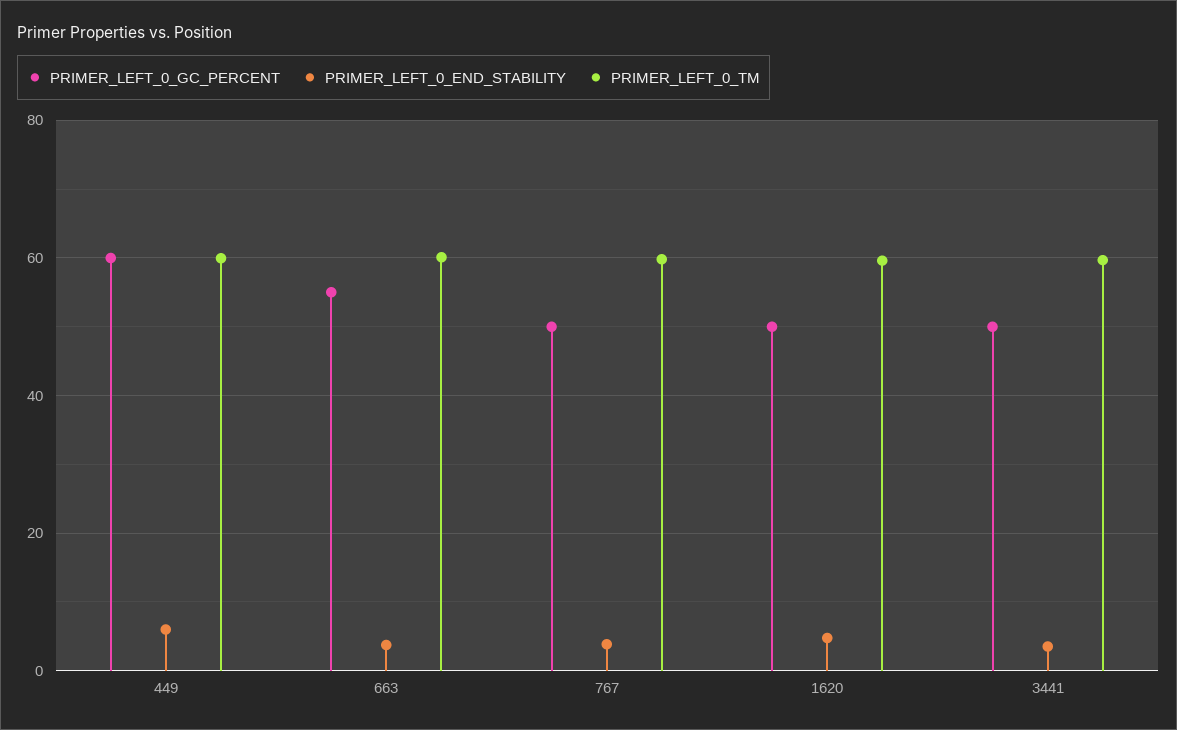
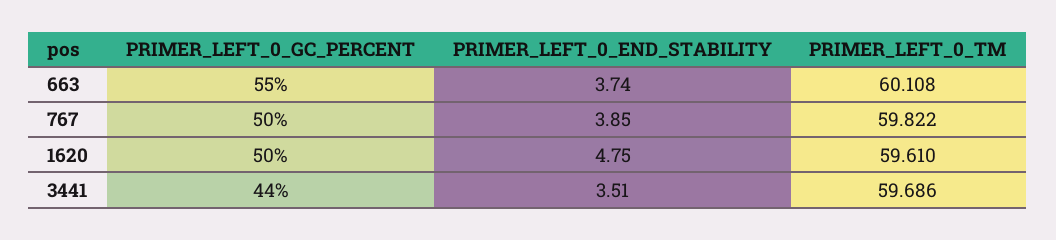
PRIMER_LEFT_0_GC_PERCENT, 449: 60 -> none
PRIMER_LEFT_0_END_STABILITY, 449: 6 -> none
PRIMER_LEFT_0_TM, 449: 60 -> none
PRIMER_LEFT_0_GC_PERCENT, 3441: 50 -> 44

